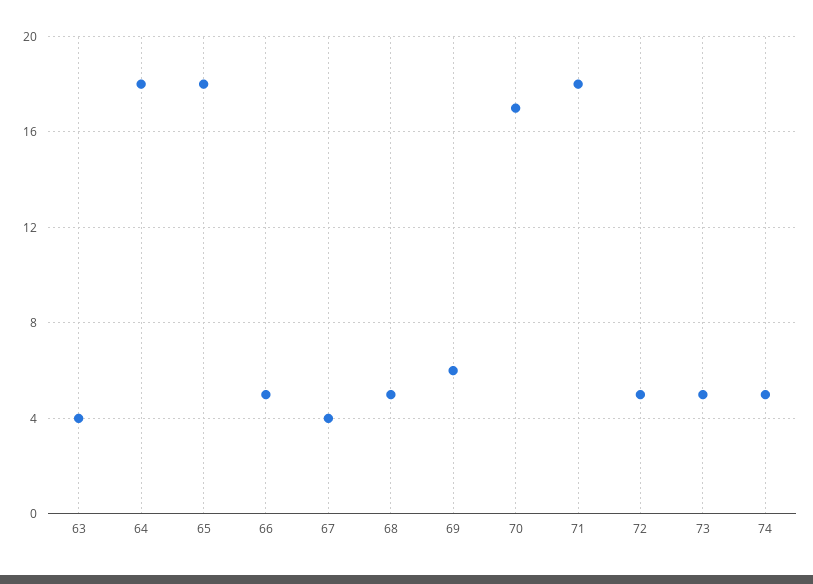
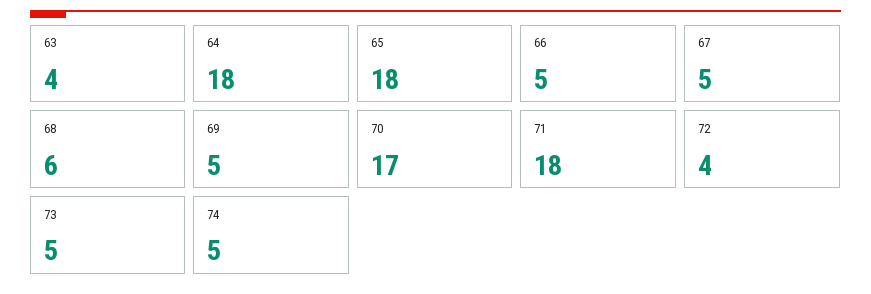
67: 4 -> 5
68: 5 -> 6
69: 6 -> 5
72: 5 -> 4

